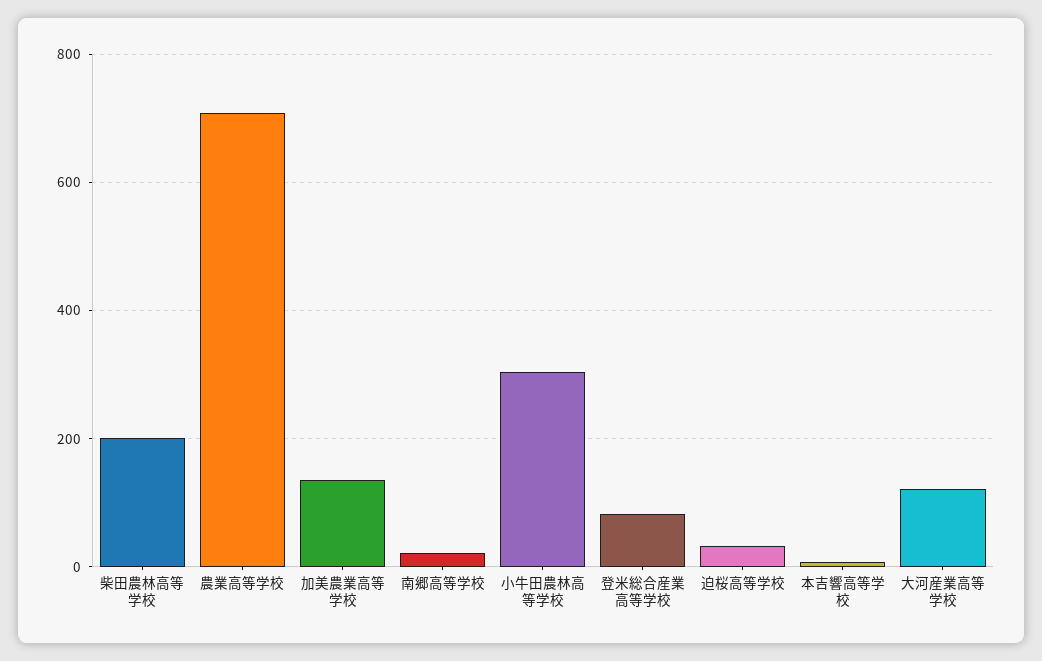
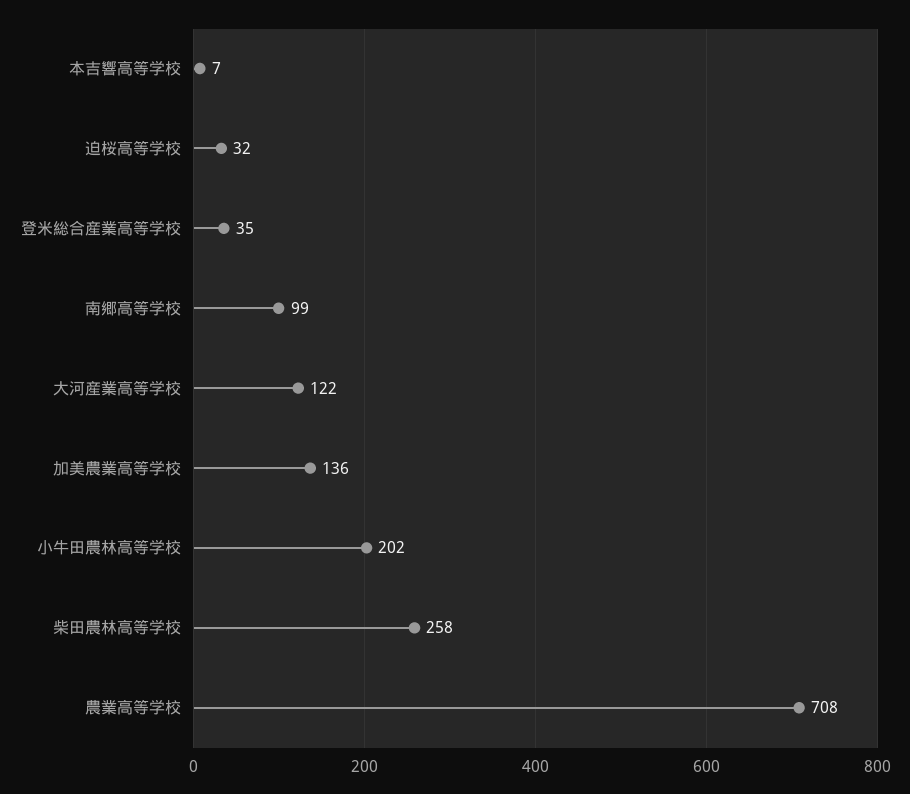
柴田農林高等学校: 200 -> 258
南郷高等学校: 20 -> 99
小牛田農林高等学校: 300 -> 202
登米総合産業高等学校: 80 -> 35

